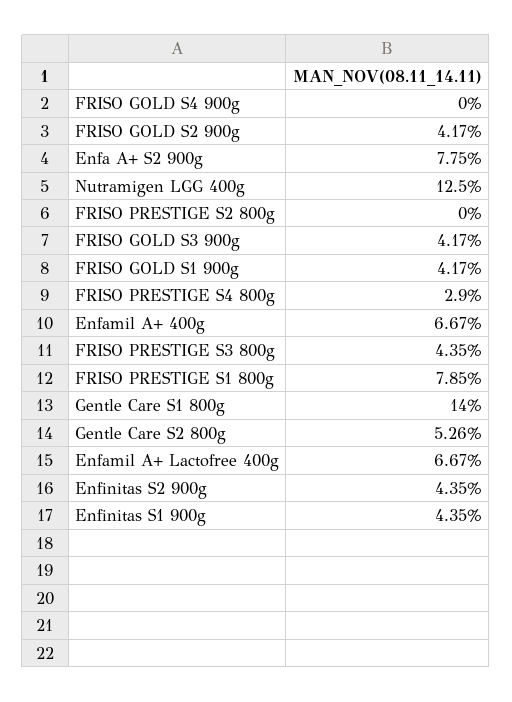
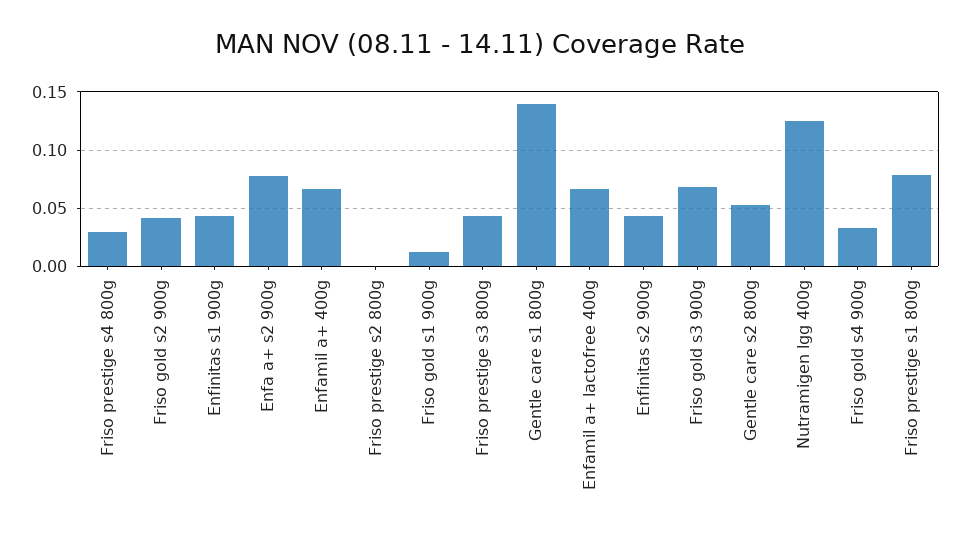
FRISO GOLD S4 900g: 0 -> 0.03
FRISO GOLD S3 900g: 0.0417 -> 0.07
FRISO GOLD S1 900g: 0.0417 -> 0.01

